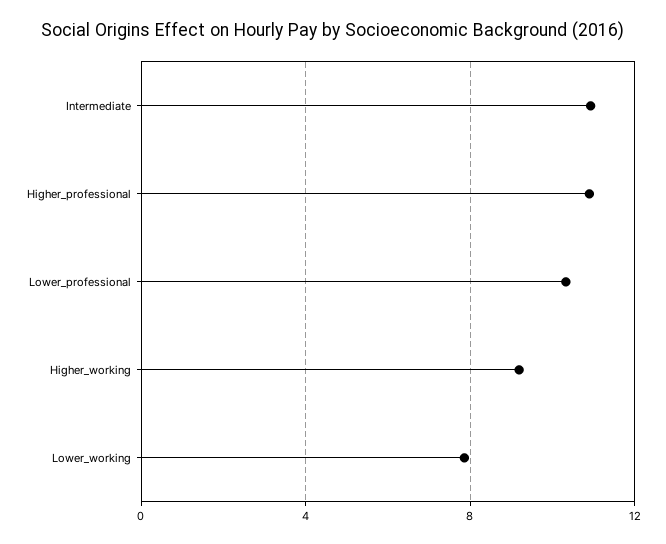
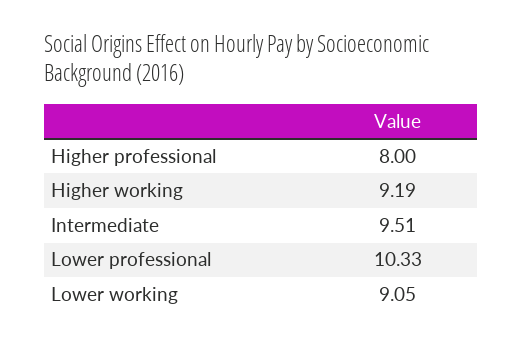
Intermediate: 11 -> 9.51
Higher_professional: 11 -> 8
Lower_working: 8 -> 9.05

